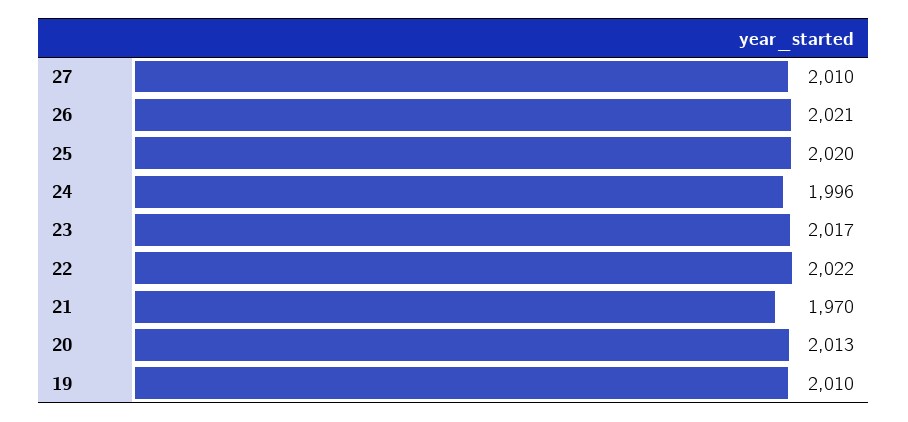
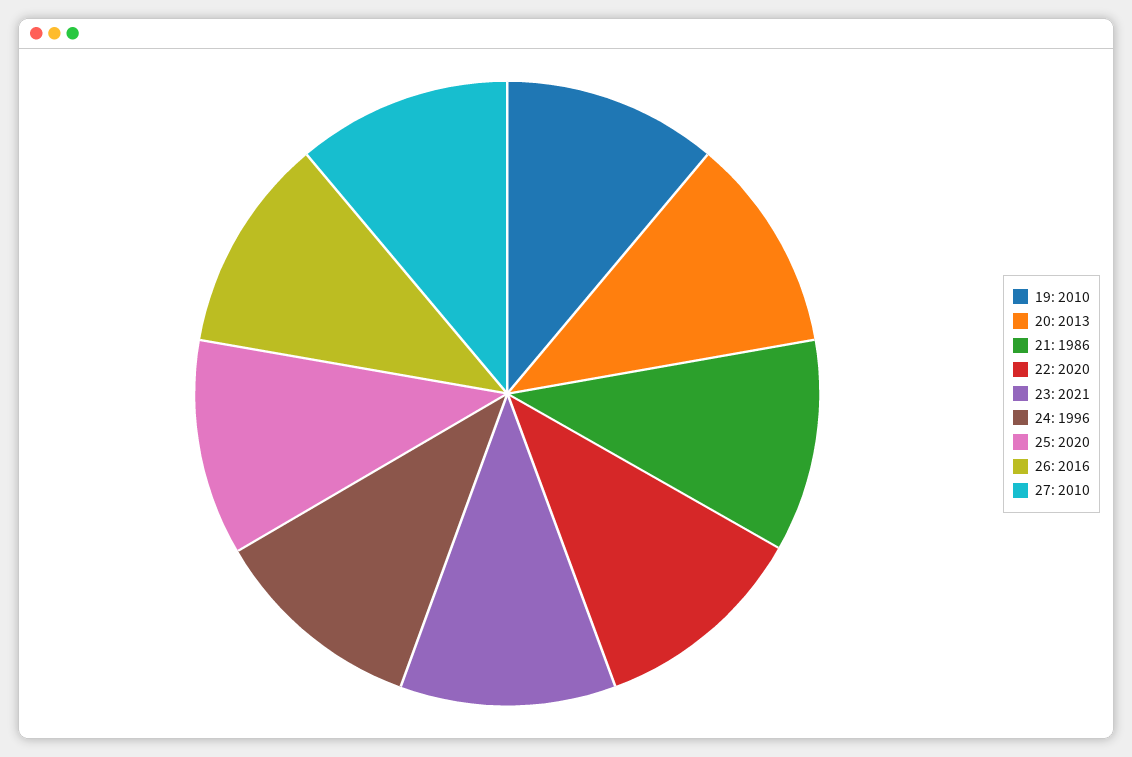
26: 2021 -> 2016
23: 2017 -> 2021
22: 2022 -> 2020
21: 1970 -> 1986

